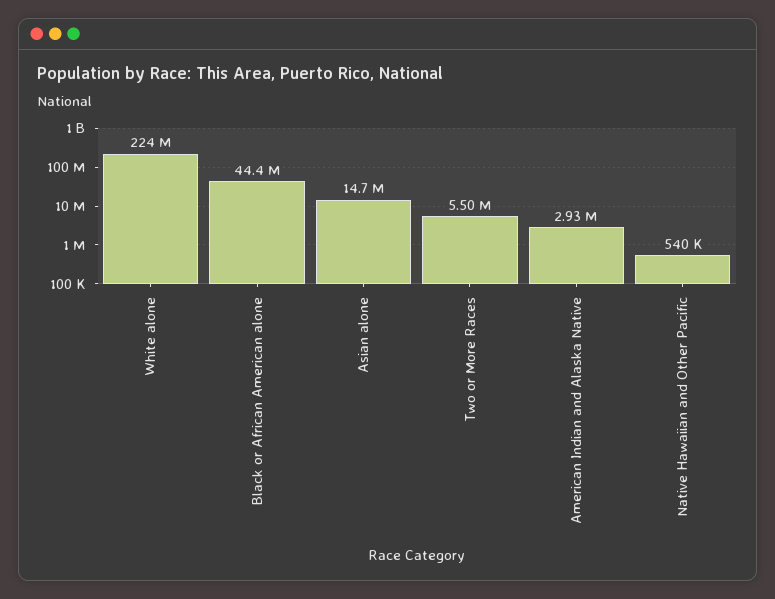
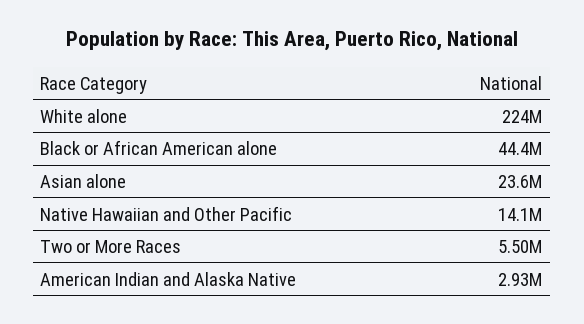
Asian alone: 14700000 -> 23600000
Native Hawaiian and Other Pacific: 540000 -> 14100000

